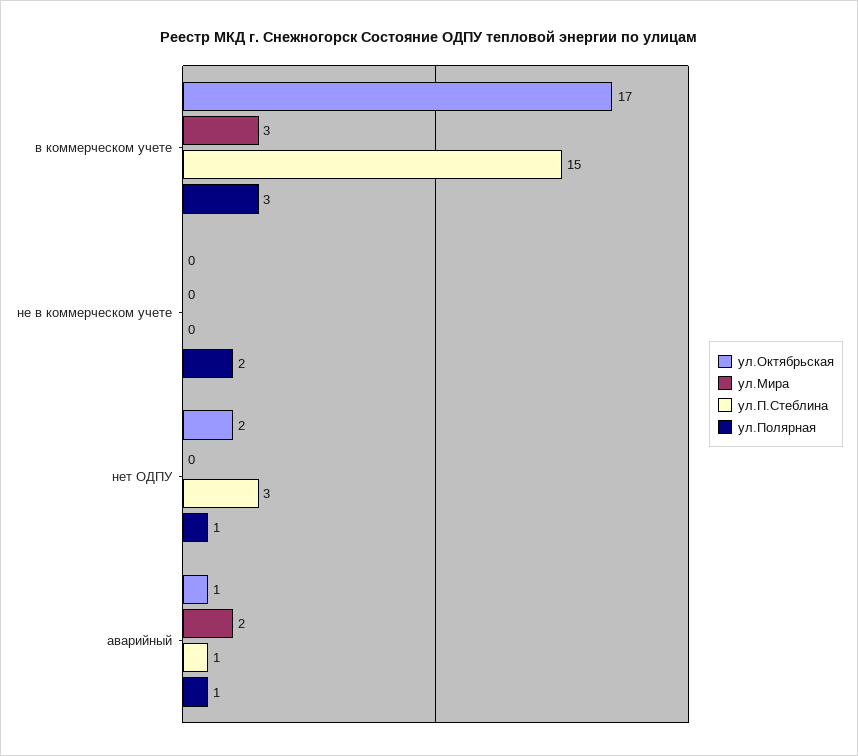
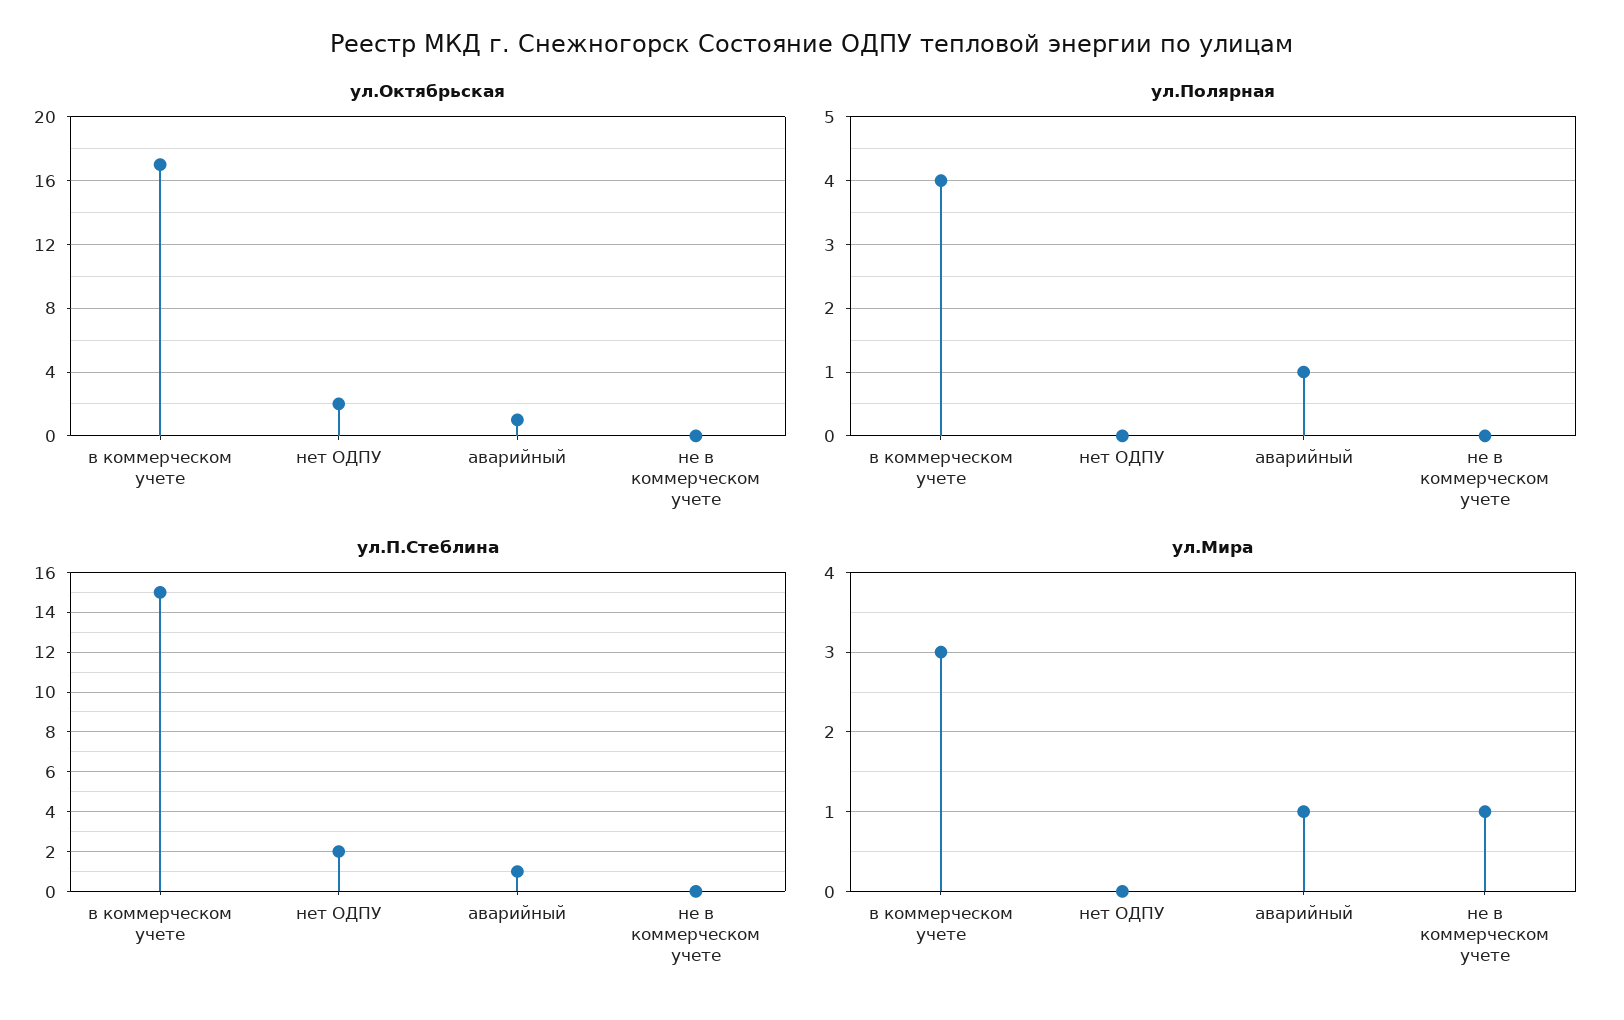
ул.Полярная, в коммерческом учете: 3 -> 4
ул.Мира, не в коммерческом учете: 0 -> 1
ул.Полярная, не в коммерческом учете: 2 -> 0
ул.П.Стеблина, нет ОДПУ: 3 -> 2
ул.Полярная, нет ОДПУ: 1 -> 0
ул.Мира, аварийный: 2 -> 1

